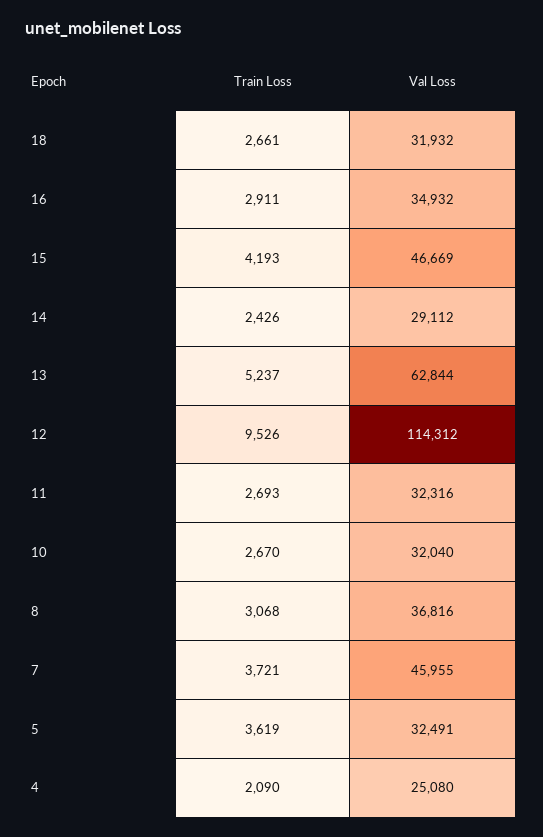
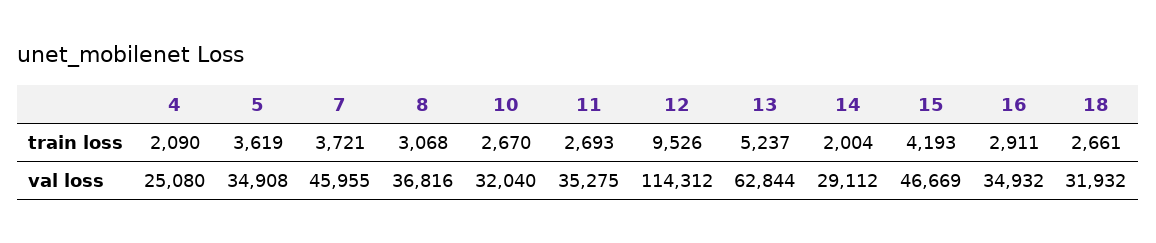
Train Loss, 14: 2426 -> 2004
Val Loss, 11: 32316 -> 35275
Val Loss, 5: 32491 -> 34908

